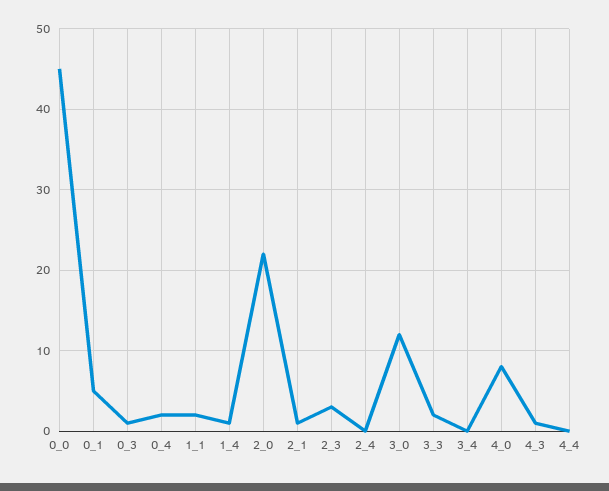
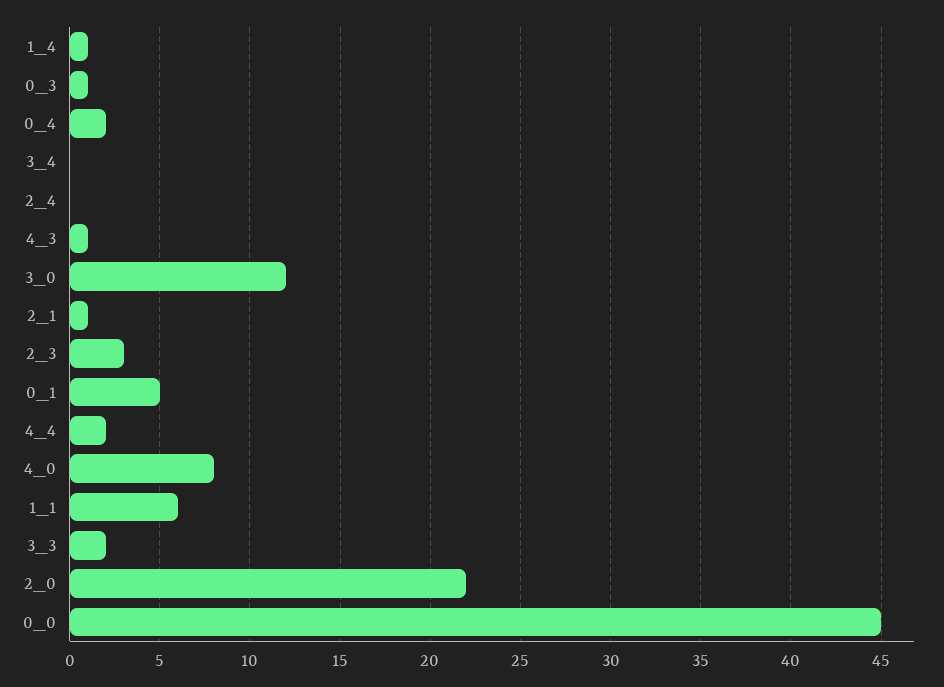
1_1: 2 -> 6
4_4: 0 -> 2

